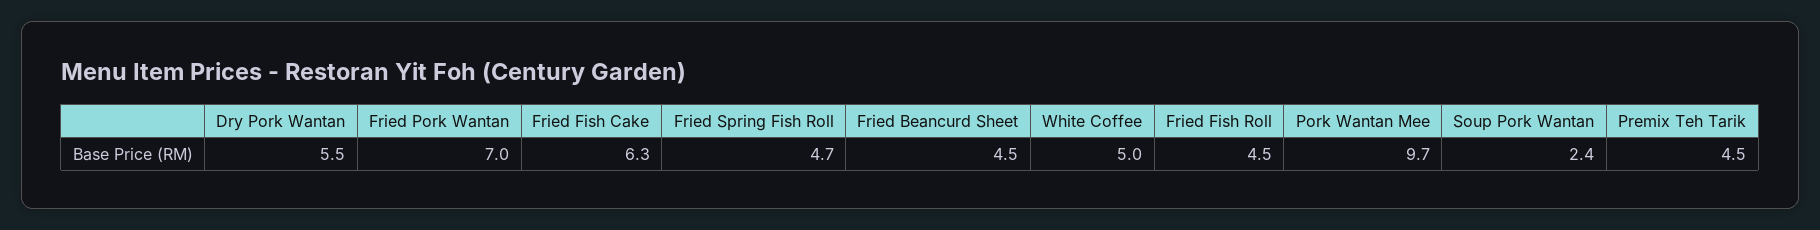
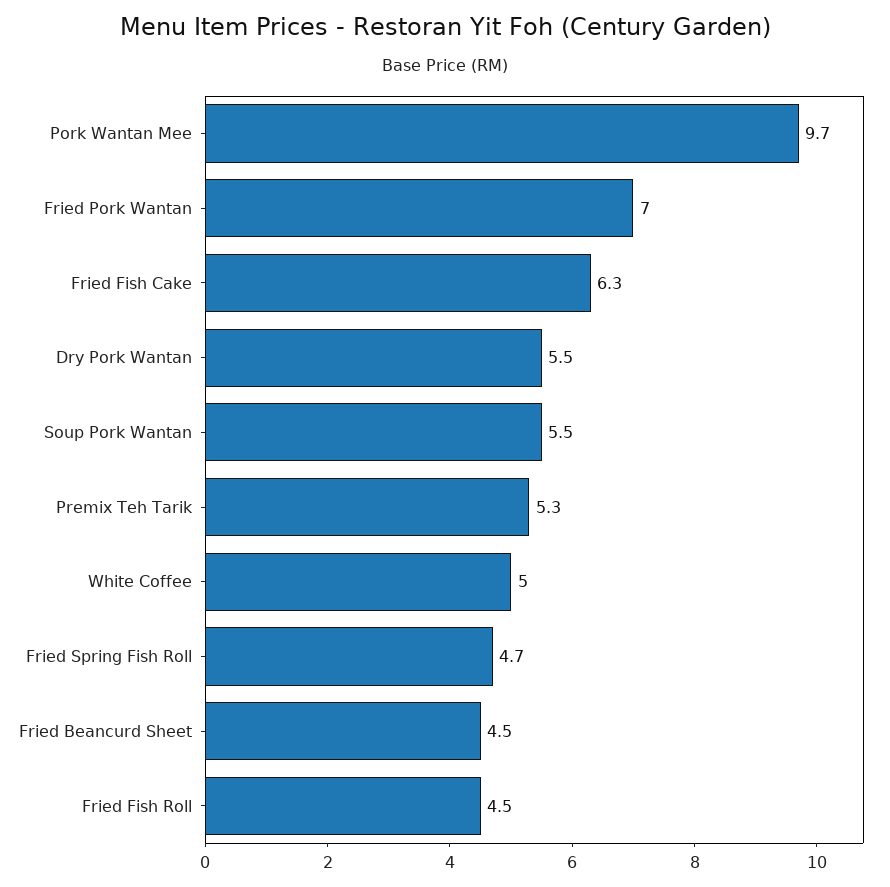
Soup Pork Wantan: 2.4 -> 5.5
Premix Teh Tarik: 4.5 -> 5.3

